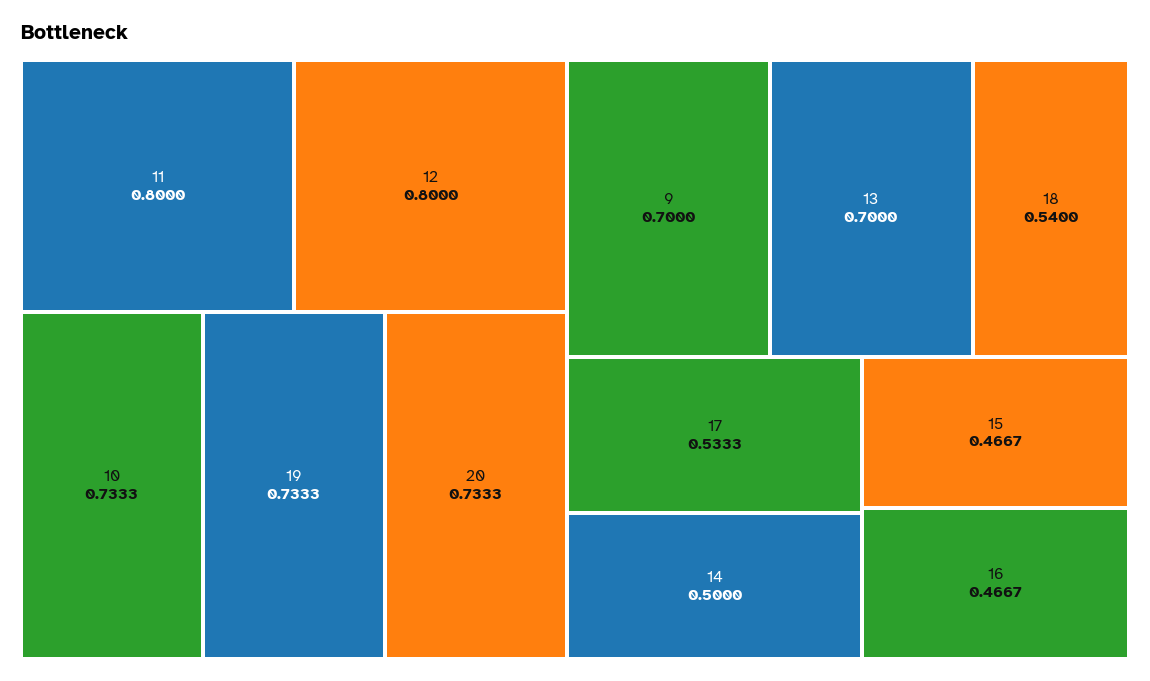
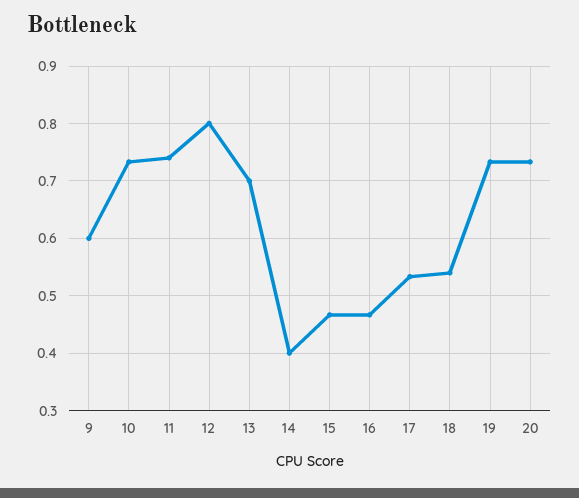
11: 0.8 -> 0.74
9: 0.7 -> 0.6
14: 0.5 -> 0.4

